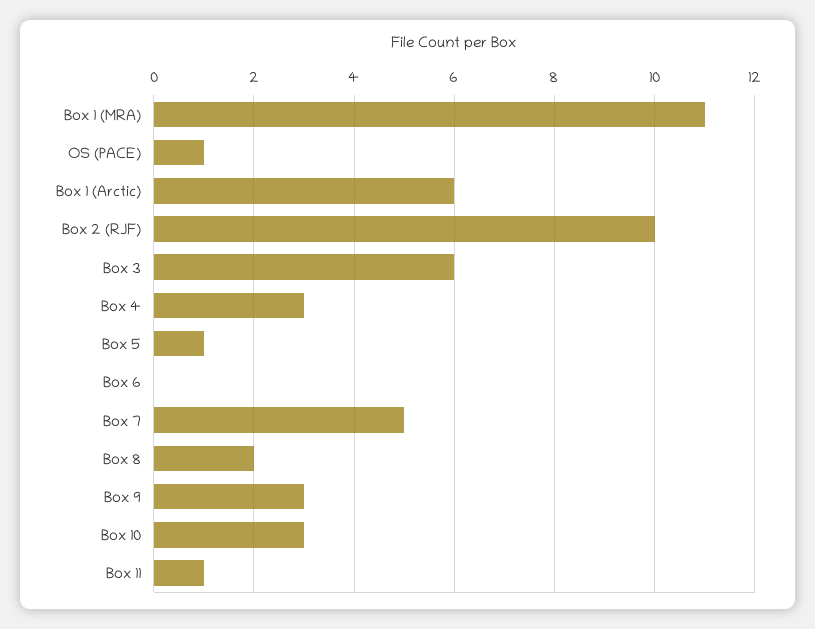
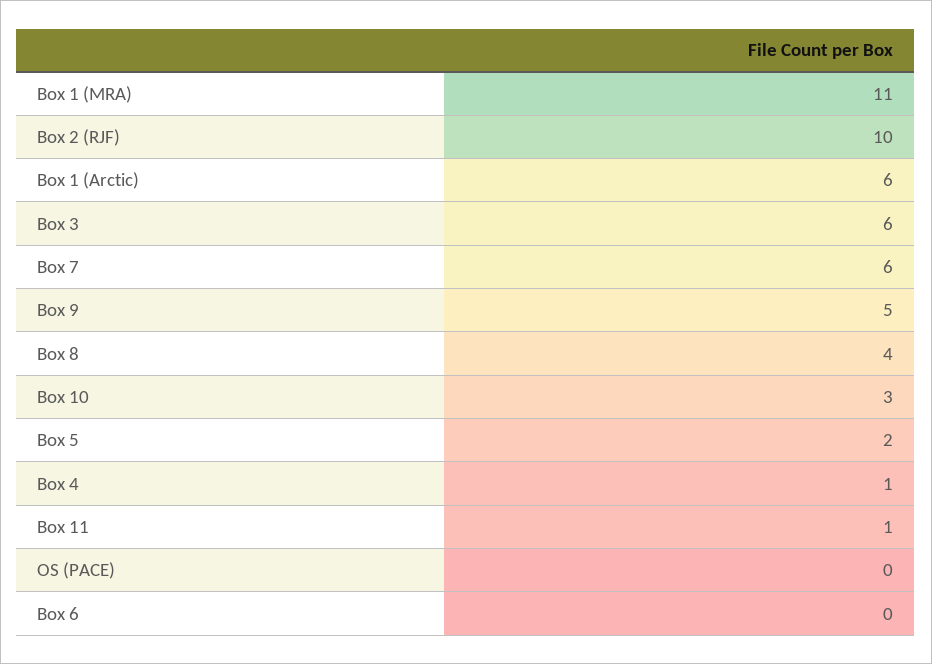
OS (PACE): 1 -> 0
Box 4: 3 -> 1
Box 5: 1 -> 2
Box 7: 5 -> 6
Box 8: 2 -> 4
Box 9: 3 -> 5

